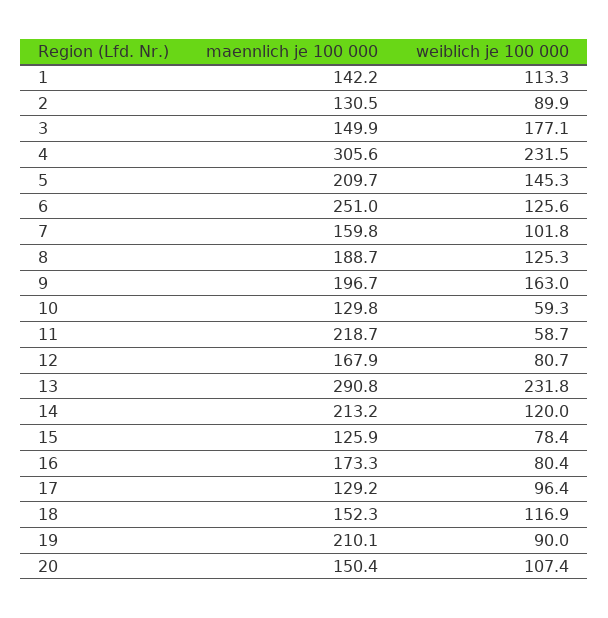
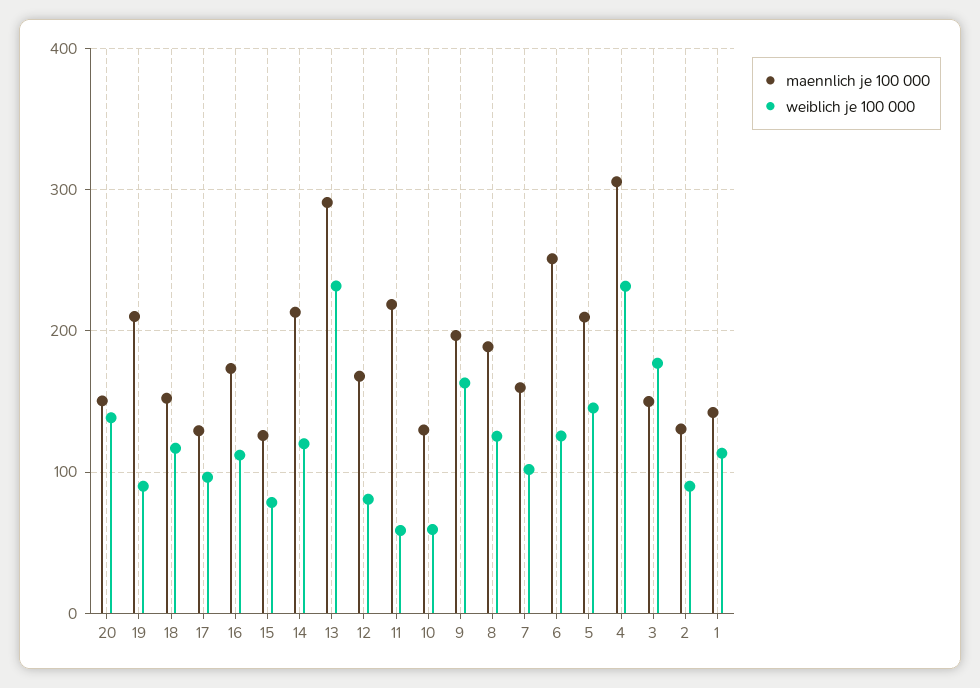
weiblich je 100 000, 16: 80.4 -> 110
weiblich je 100 000, 20: 107.4 -> 140

